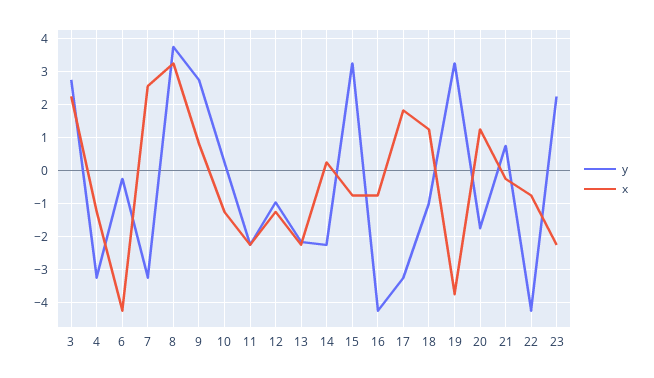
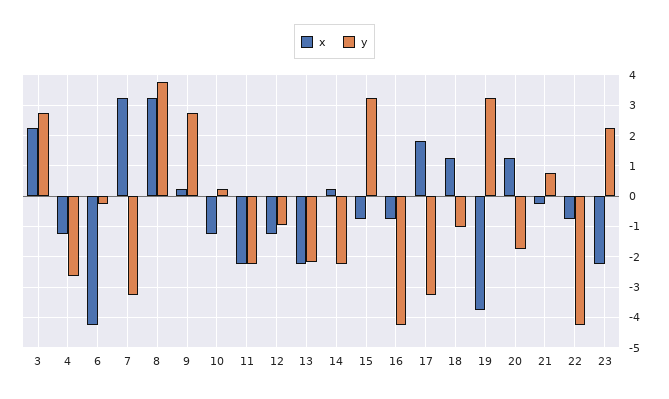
y, 4: -3.2 -> -2.6
x, 7: 2.6 -> 3.2
x, 9: 0.8 -> 0.2

